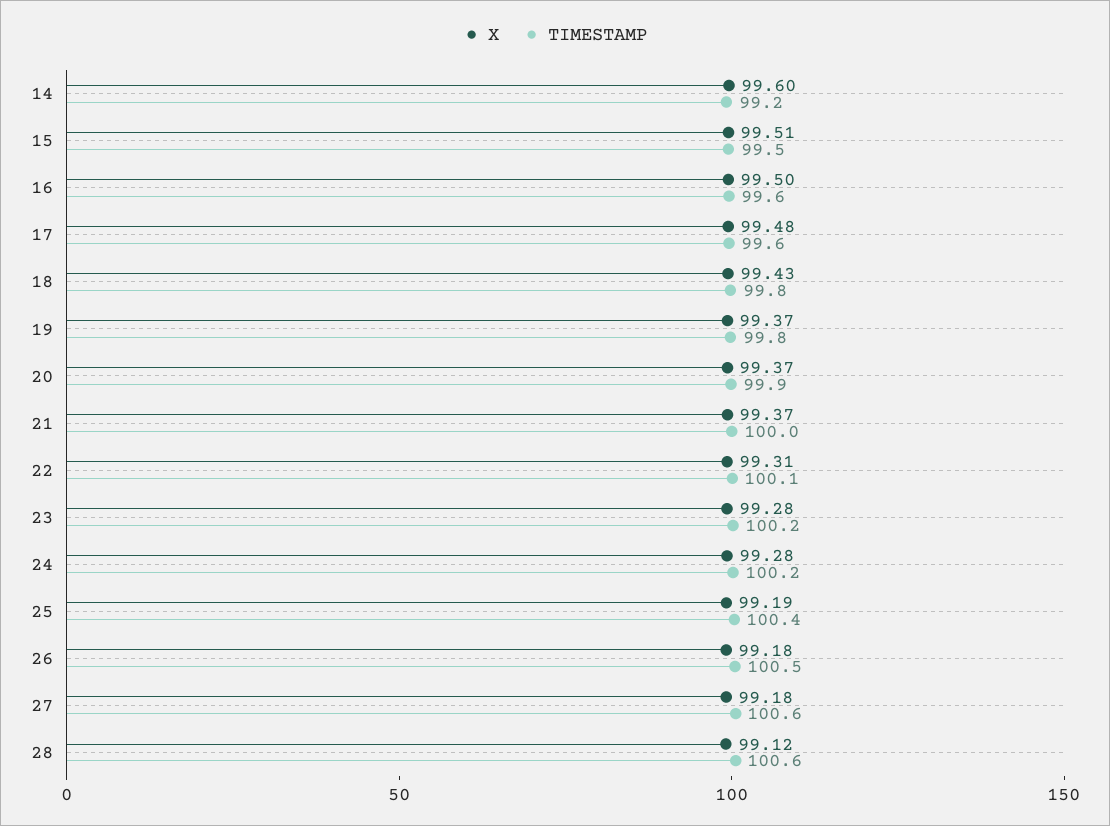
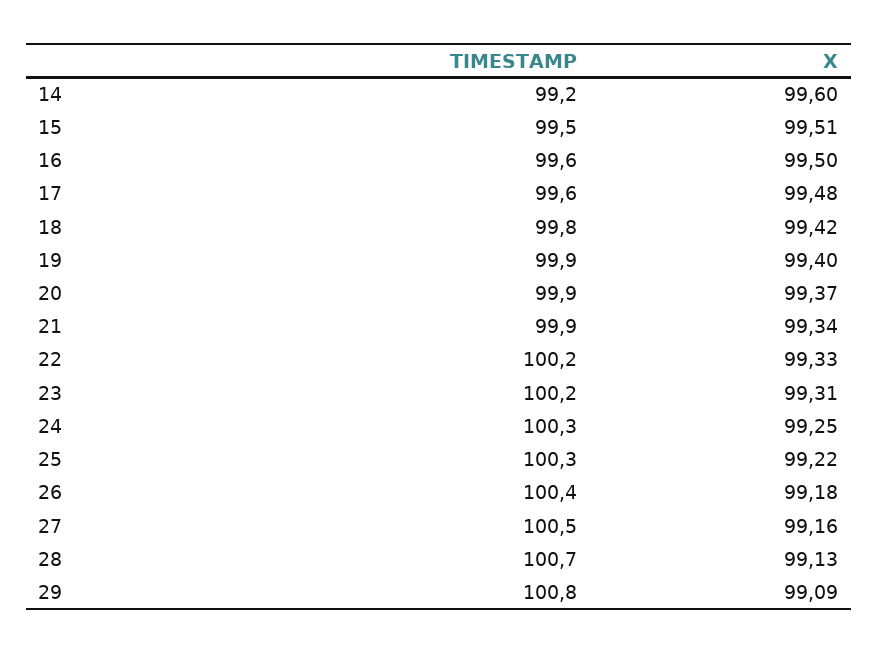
X, 18: 99.43 -> 99.42
X, 19: 99.37 -> 99.4
TIMESTAMP, 19: 99.8 -> 99.9
X, 21: 99.37 -> 99.34
TIMESTAMP, 21: 100 -> 99.9
X, 22: 99.31 -> 99.33
TIMESTAMP, 22: 100.1 -> 100.2
X, 23: 99.28 -> 99.31
X, 24: 99.28 -> 99.25
TIMESTAMP, 24: 100.2 -> 100.3
X, 25: 99.19 -> 99.22
TIMESTAMP, 25: 100.4 -> 100.3
TIMESTAMP, 26: 100.5 -> 100.4
X, 27: 99.18 -> 99.16
TIMESTAMP, 27: 100.6 -> 100.5
X, 28: 99.12 -> 99.13
TIMESTAMP, 28: 100.6 -> 100.7
TIMESTAMP, 29: none -> 100.8
X, 29: none -> 99.09

